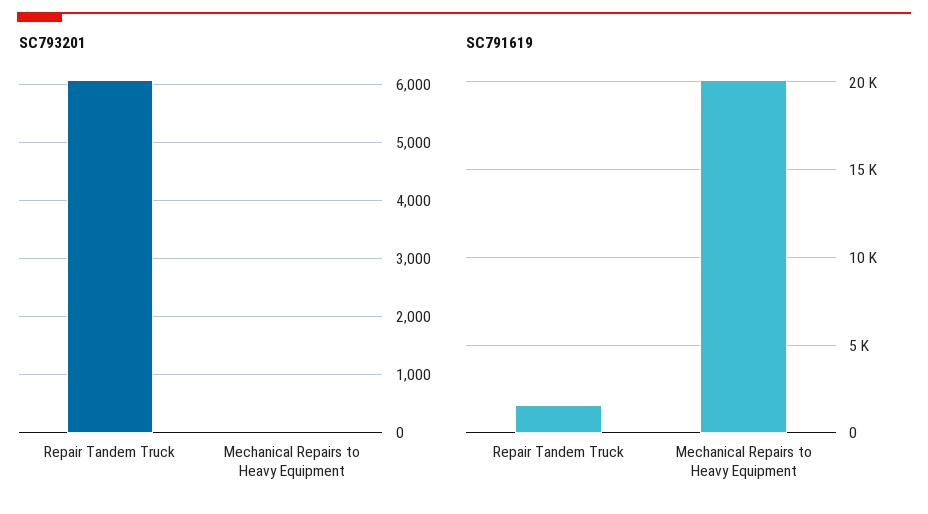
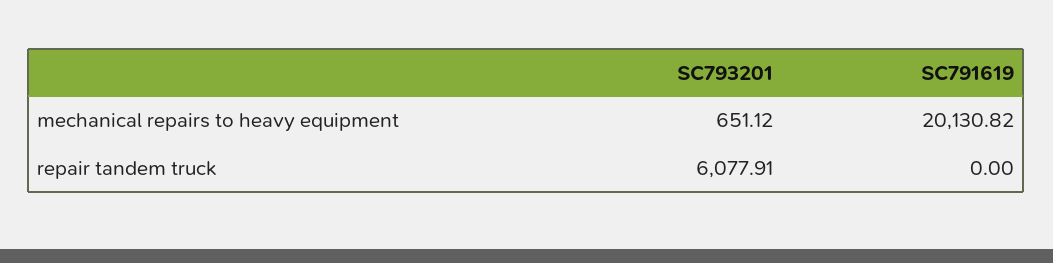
SC793201, Mechanical Repairs to Heavy Equipment: 0 -> 651.12
SC791619, Repair Tandem Truck: 1500 -> 0

